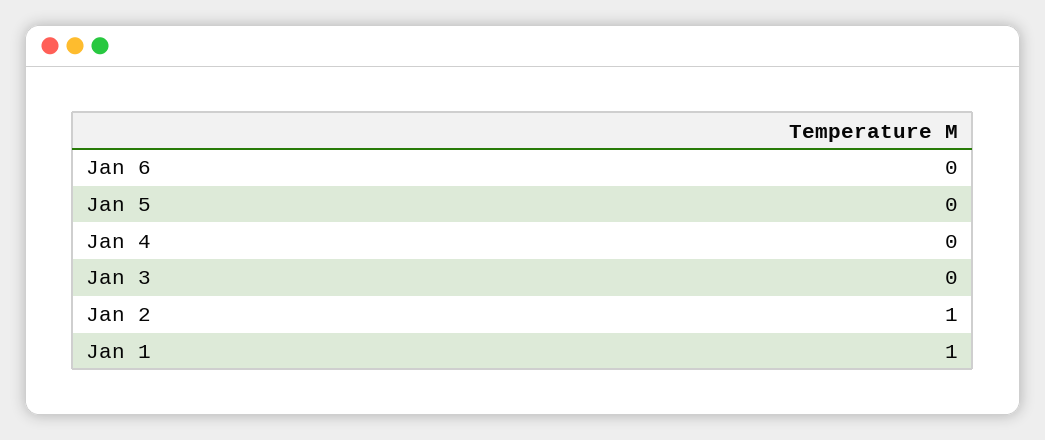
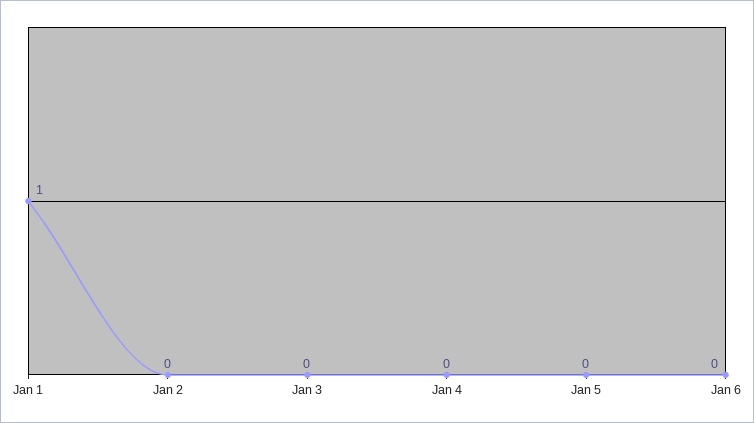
Jan 2: 1 -> 0

